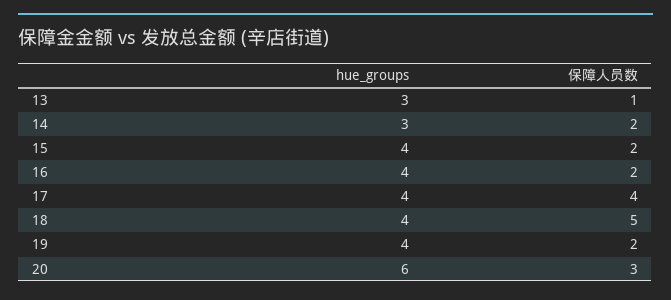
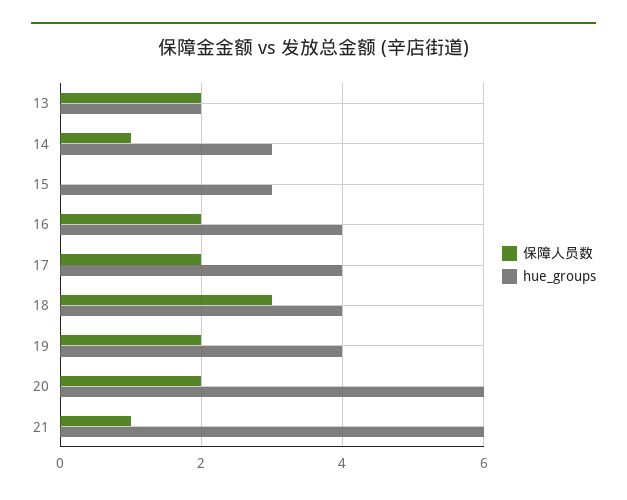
hue_groups, 13: 3 -> 2
保障人员数, 13: 1 -> 2
保障人员数, 14: 2 -> 1
hue_groups, 15: 4 -> 3
保障人员数, 15: 2 -> 0
保障人员数, 17: 4 -> 2
保障人员数, 18: 5 -> 3
保障人员数, 20: 3 -> 2
保障人员数, 21: none -> 1
hue_groups, 21: none -> 6

